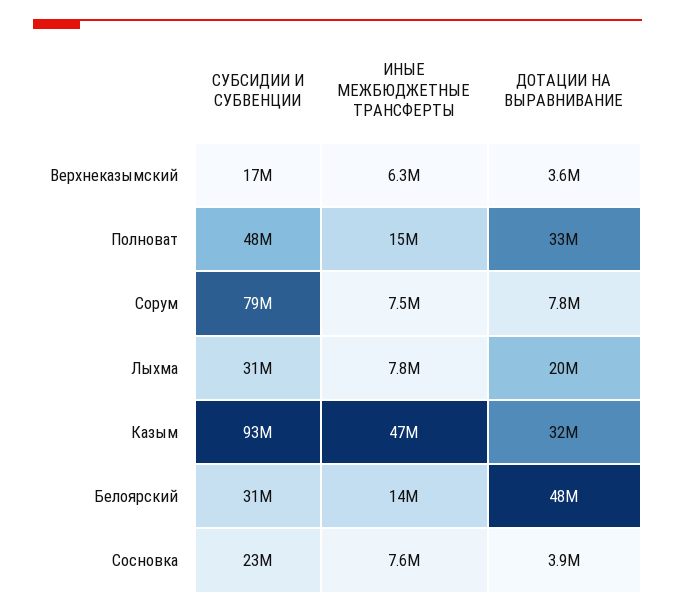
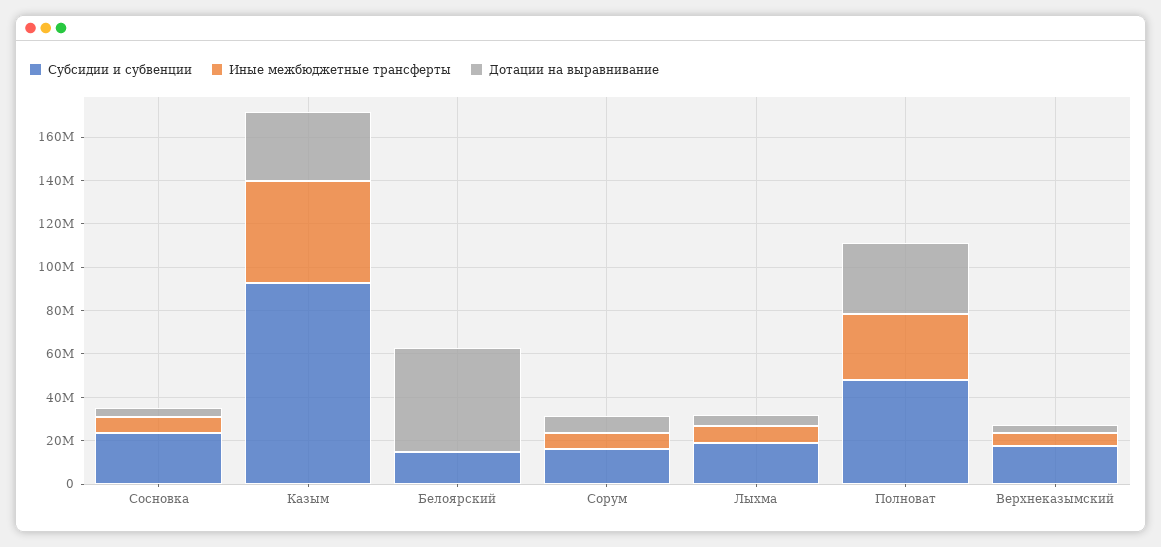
ИНЫЕ МЕЖБЮДЖЕТНЫЕ ТРАНСФЕРТЫ, Полноват: 15000000 -> 30000000
СУБСИДИИ И СУБВЕНЦИИ, Сорум: 79000000 -> 15000000
СУБСИДИИ И СУБВЕНЦИИ, Лыхма: 31000000 -> 20000000
ДОТАЦИИ НА ВЫРАВНИВАНИЕ, Лыхма: 20000000 -> 5000000
СУБСИДИИ И СУБВЕНЦИИ, Белоярский: 31000000 -> 15000000
ИНЫЕ МЕЖБЮДЖЕТНЫЕ ТРАНСФЕРТЫ, Белоярский: 14000000 -> 0

